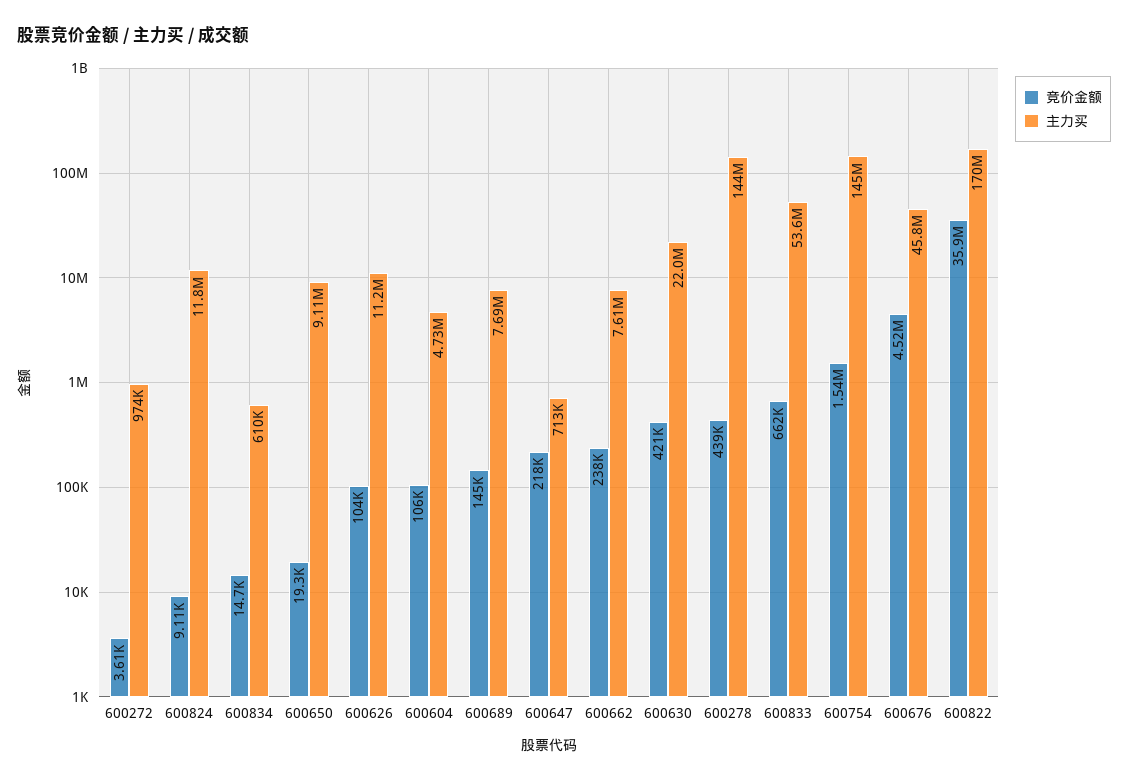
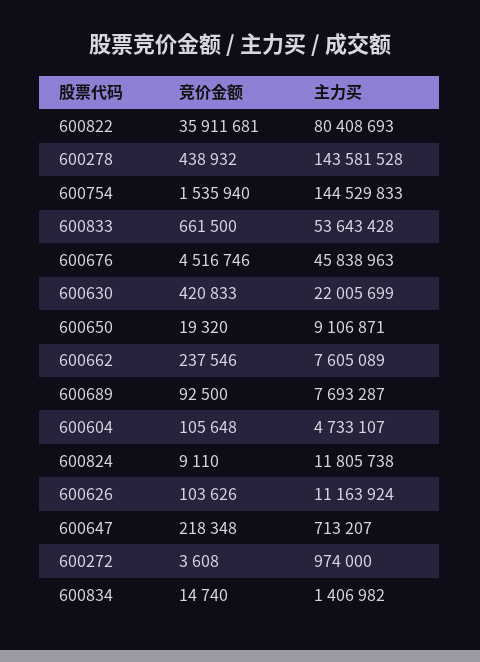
主力买, 600834: 610000 -> 1406982
竞价金额, 600689: 145000 -> 92500
主力买, 600822: 170000000 -> 80408693

